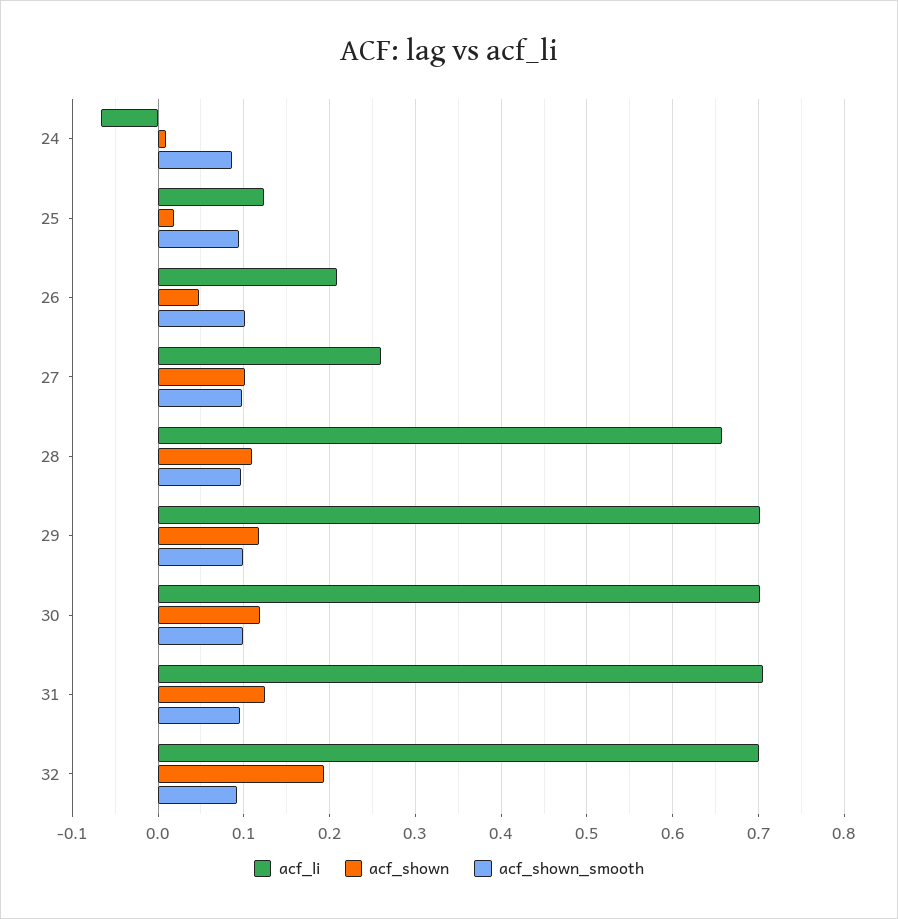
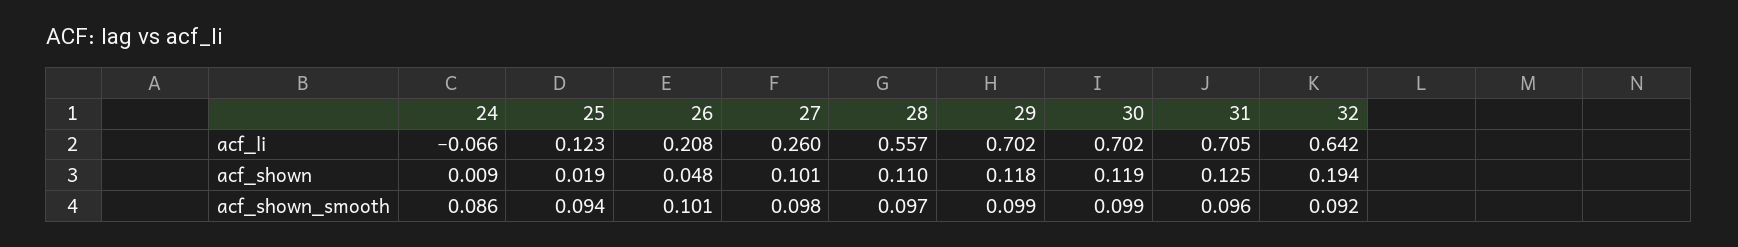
acf_li, 28: 0.66 -> 0.557
acf_li, 32: 0.7 -> 0.642

